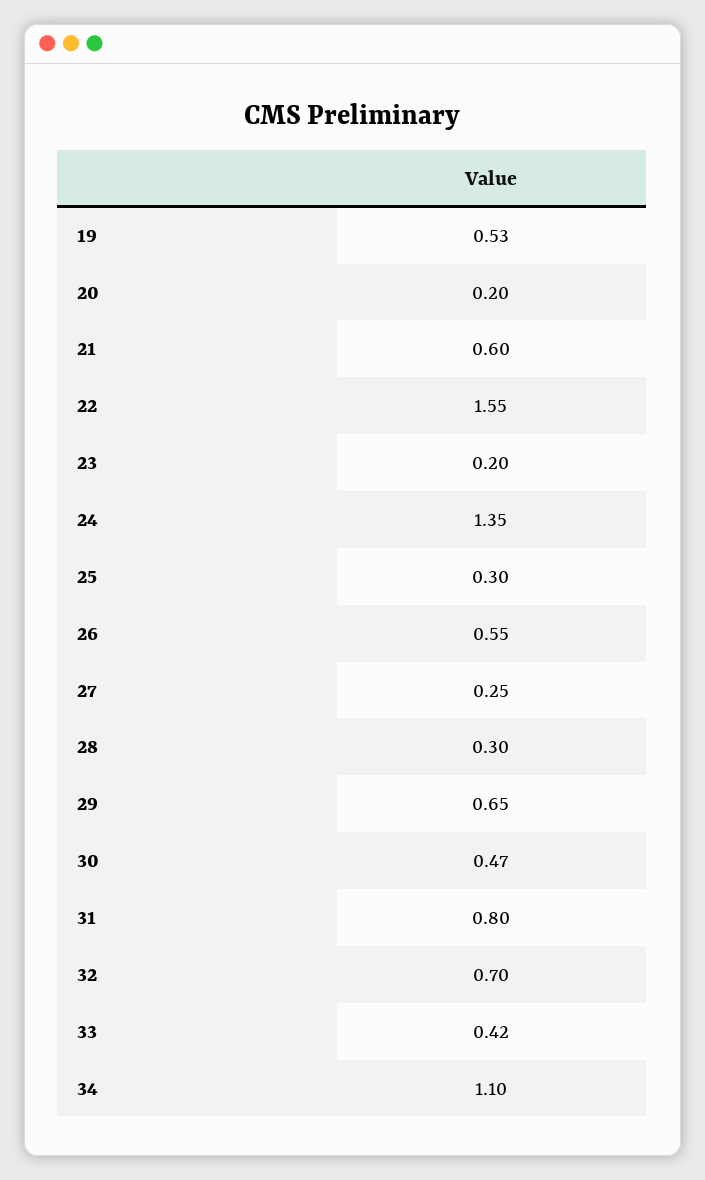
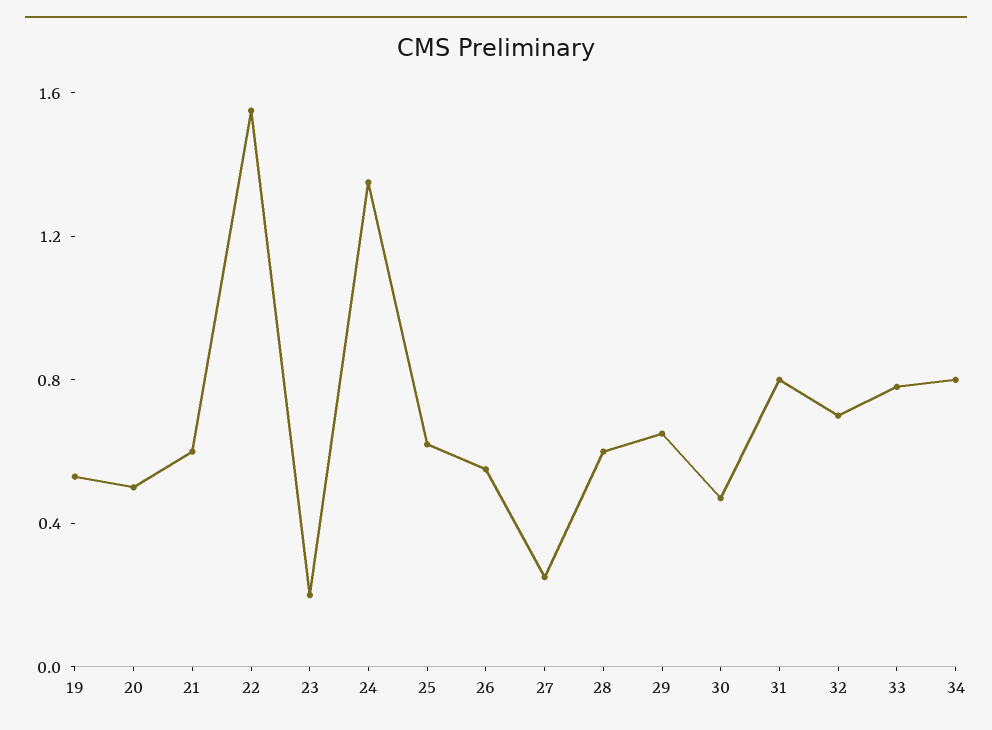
20: 0.2 -> 0.5
25: 0.3 -> 0.6
28: 0.3 -> 0.6
33: 0.42 -> 0.8
34: 1.1 -> 0.8

